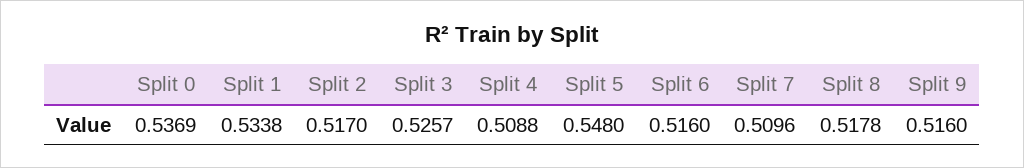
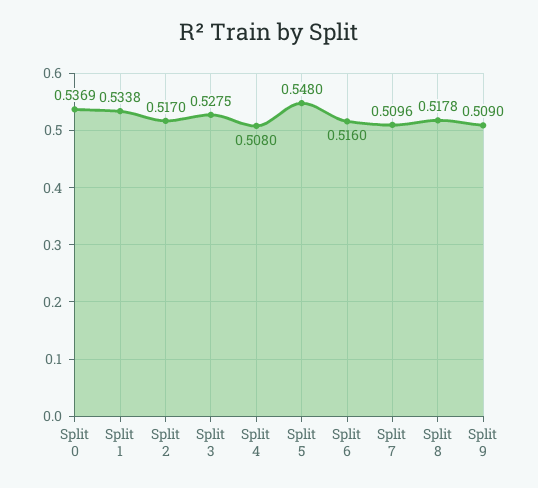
Split 3: 0.5257 -> 0.5275
Split 4: 0.5088 -> 0.508
Split 9: 0.516 -> 0.509

